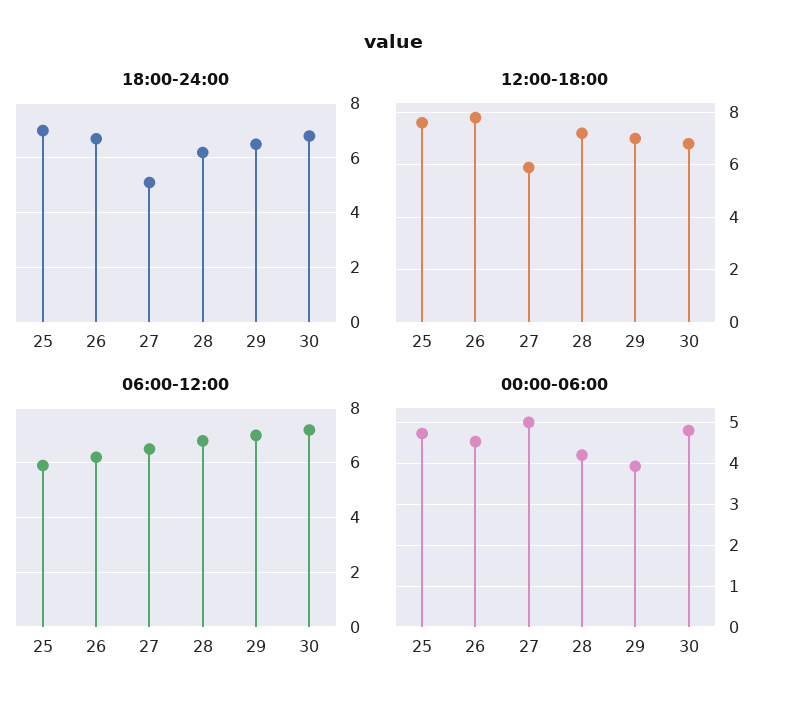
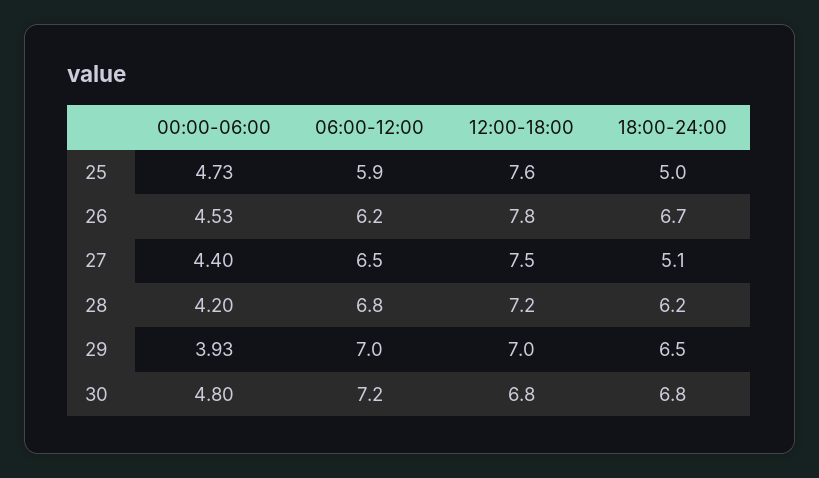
18:00-24:00, 25: 7 -> 5
12:00-18:00, 27: 6 -> 7.5
00:00-06:00, 27: 5 -> 4.4

